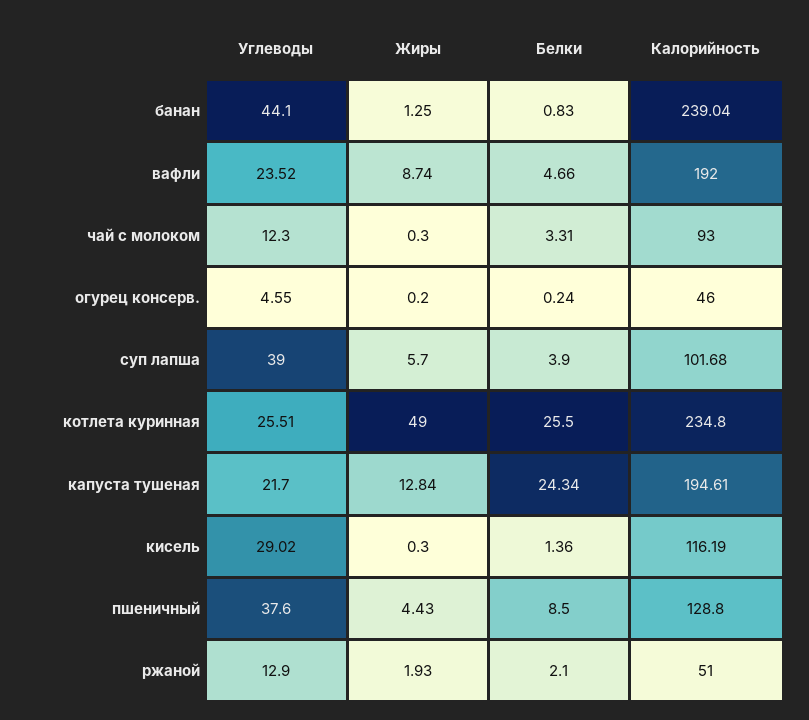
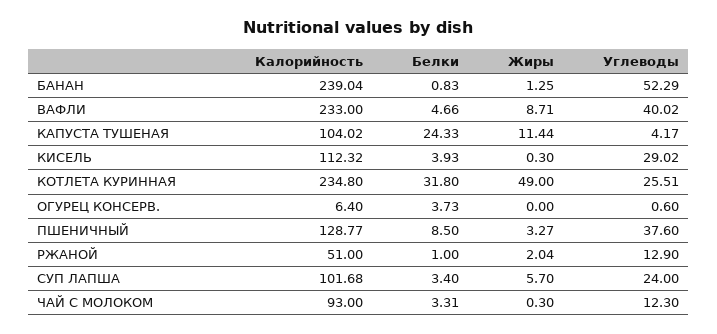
Углеводы, банан: 44.1 -> 52.29
Углеводы, вафли: 23.52 -> 40.02
Жиры, вафли: 8.74 -> 8.71
Калорийность, вафли: 192 -> 233
Углеводы, огурец консерв.: 4.55 -> 0.6
Жиры, огурец консерв.: 0.2 -> 0
Белки, огурец консерв.: 0.24 -> 3.73
Калорийность, огурец консерв.: 46 -> 6.4
Углеводы, суп лапша: 39 -> 24
Белки, суп лапша: 3.9 -> 3.4
Белки, котлета куринная: 25.5 -> 31.8
Углеводы, капуста тушеная: 21.7 -> 4.17
Жиры, капуста тушеная: 12.84 -> 11.44
Белки, капуста тушеная: 24.34 -> 24.33
Калорийность, капуста тушеная: 194.61 -> 104.02
Белки, кисель: 1.36 -> 3.93
Калорийность, кисель: 116.19 -> 112.32
Жиры, пшеничный: 4.43 -> 3.27
Калорийность, пшеничный: 128.8 -> 128.77
Жиры, ржаной: 1.93 -> 2.04
Белки, ржаной: 2.1 -> 1

